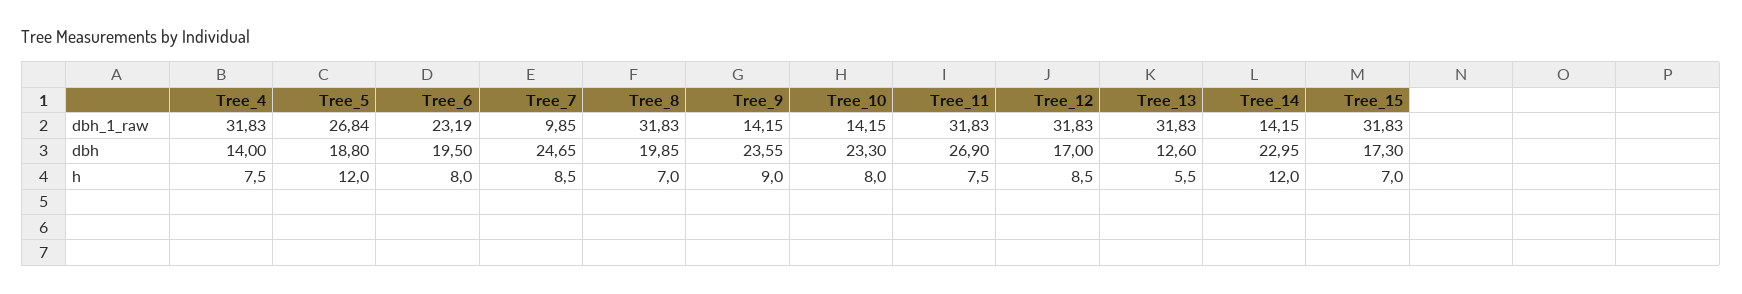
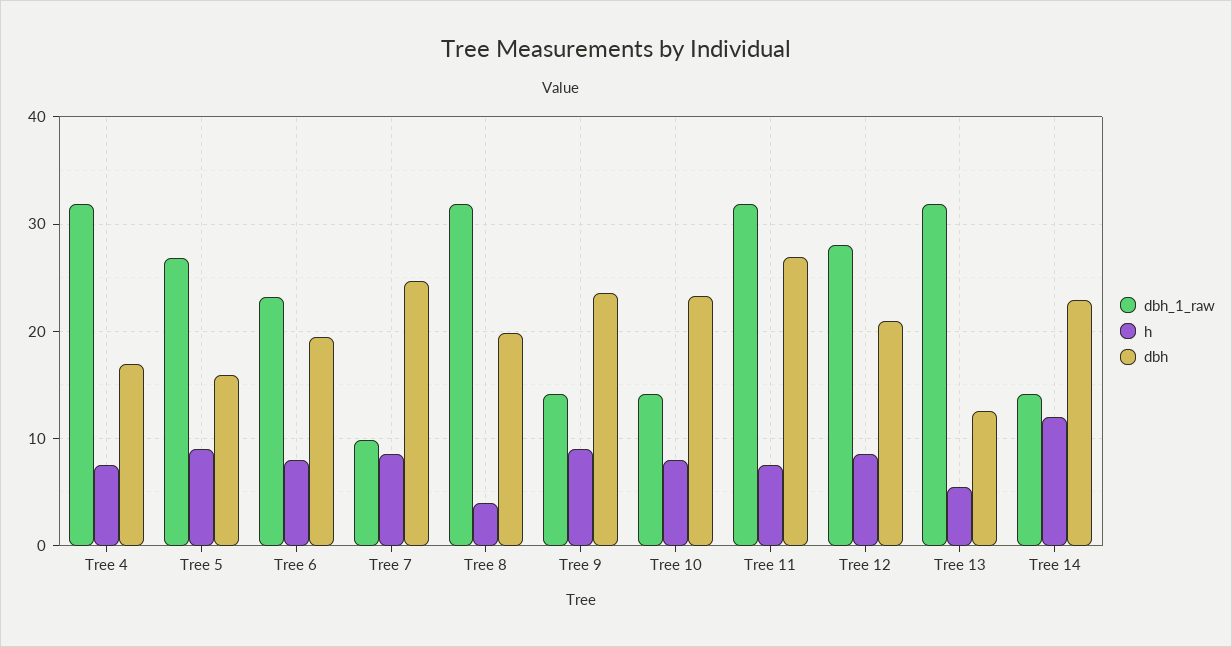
dbh_1_raw, Tree_12: 31.83 -> 28
dbh_1_raw, Tree_15: 31.83 -> none
dbh, Tree_4: 14 -> 17
dbh, Tree_5: 18.8 -> 16
dbh, Tree_12: 17 -> 21
dbh, Tree_15: 17.3 -> none
h, Tree_5: 12 -> 9
h, Tree_8: 7 -> 4
h, Tree_15: 7 -> none

